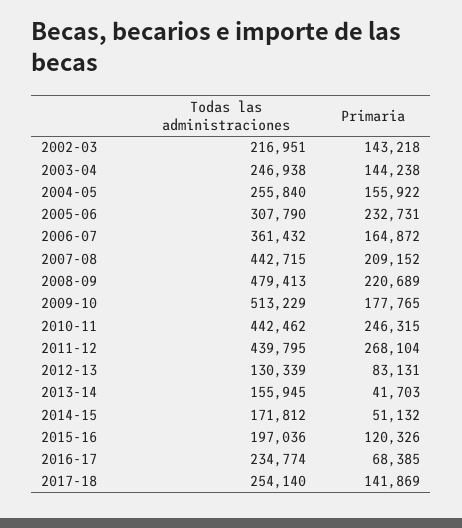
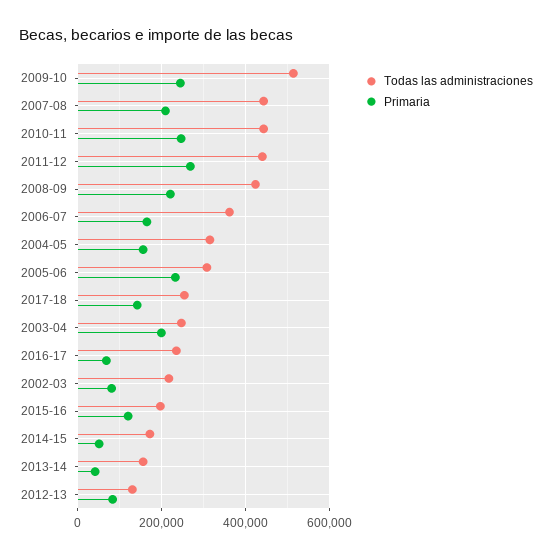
Primaria, 2002-03: 143218 -> 80000
Primaria, 2003-04: 144238 -> 200000
Todas las administraciones, 2004-05: 255840 -> 320000
Todas las administraciones, 2008-09: 479413 -> 420000
Primaria, 2009-10: 177765 -> 240000

